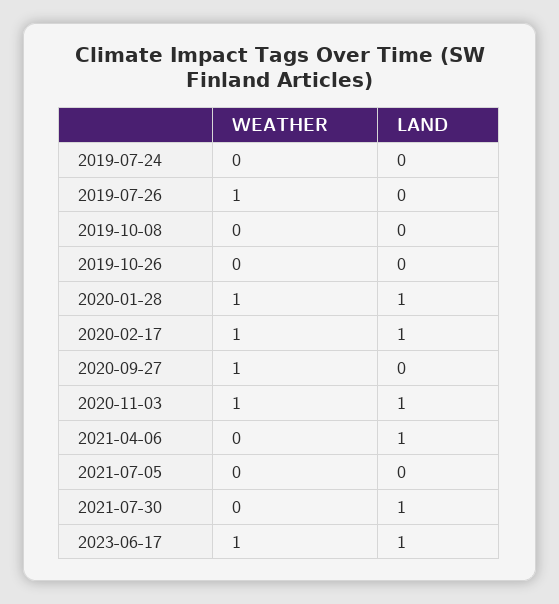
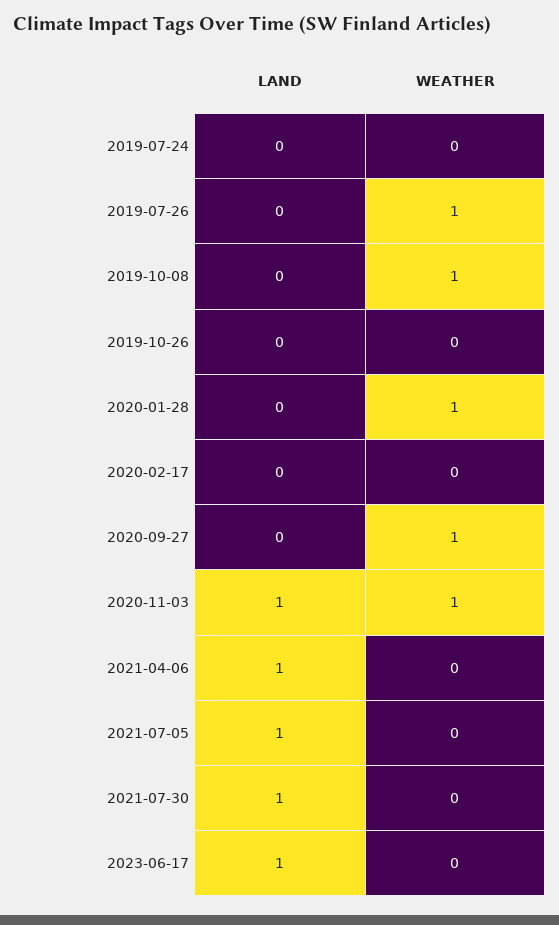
WEATHER, 2019-10-08: 0 -> 1
LAND, 2020-01-28: 1 -> 0
WEATHER, 2020-02-17: 1 -> 0
LAND, 2020-02-17: 1 -> 0
LAND, 2021-07-05: 0 -> 1
WEATHER, 2023-06-17: 1 -> 0

